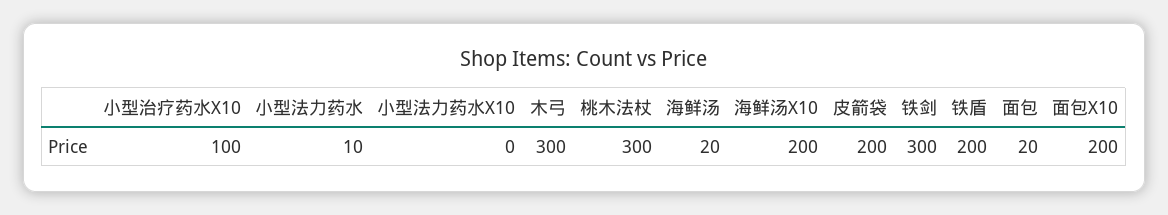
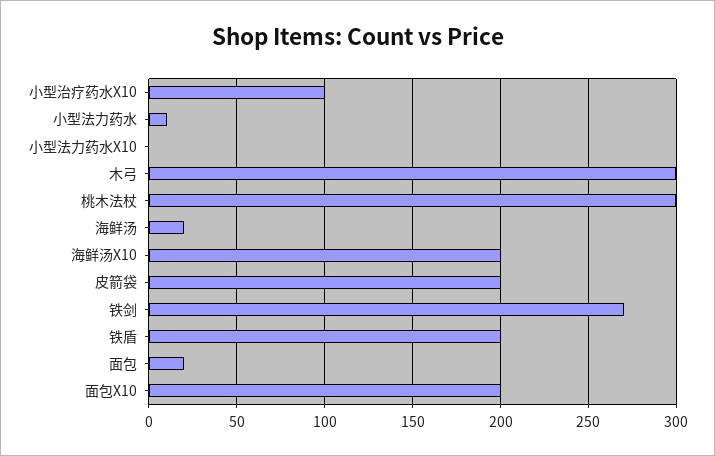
铁剑: 300 -> 270

